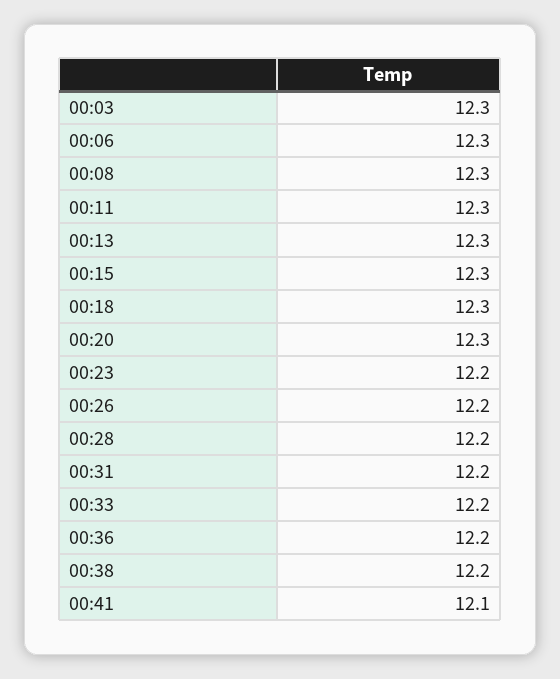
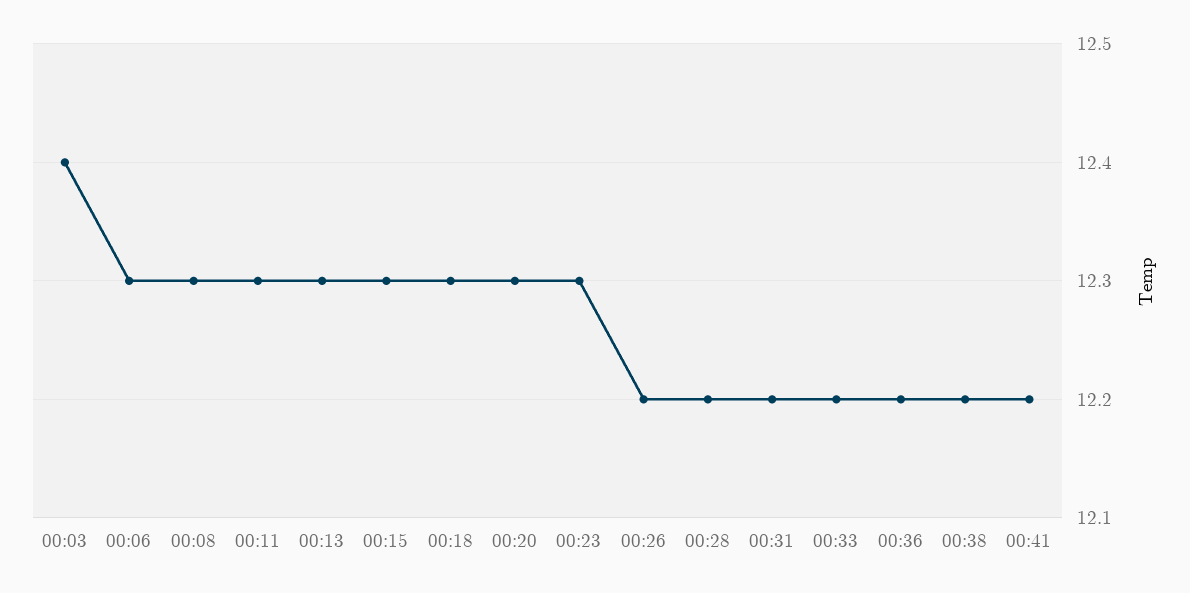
00:03: 12.3 -> 12.4
00:23: 12.2 -> 12.3
00:41: 12.1 -> 12.2

